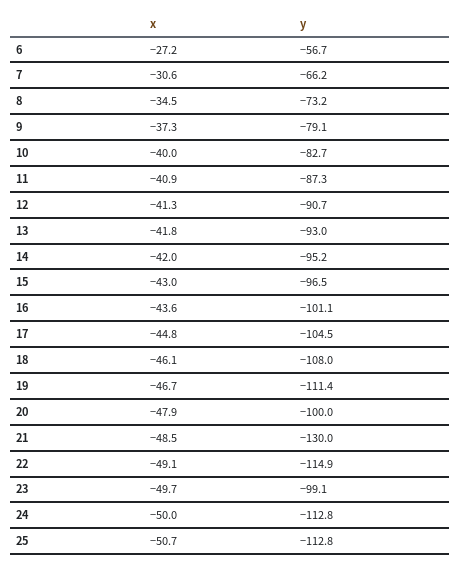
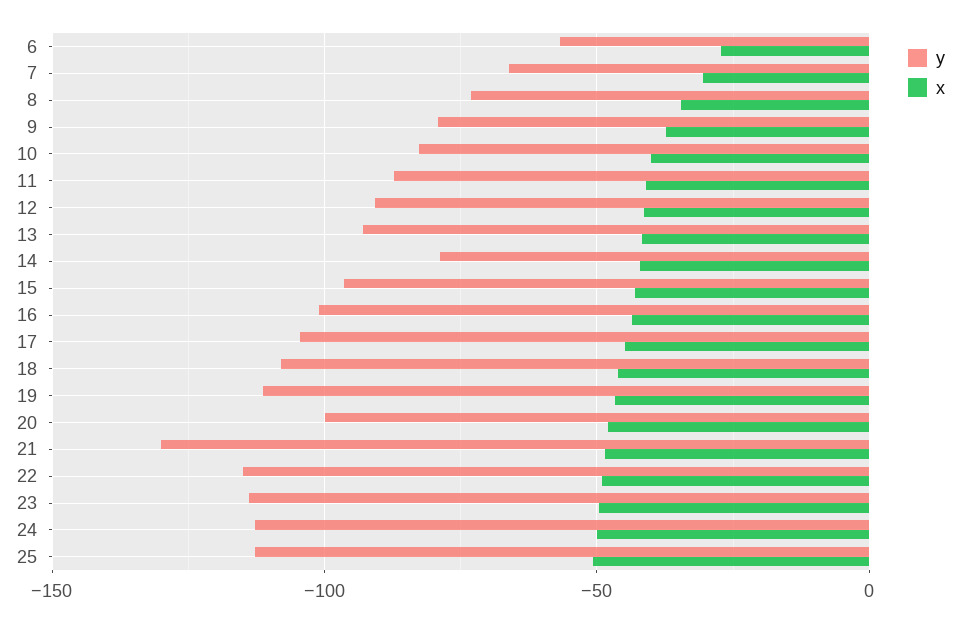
y, 14: -95.2 -> -80
y, 23: -99.1 -> -115

